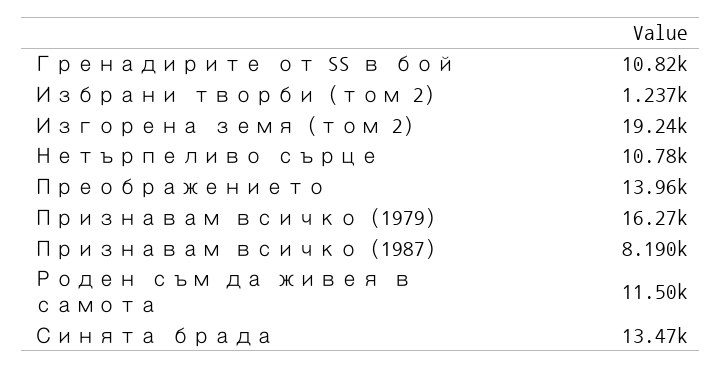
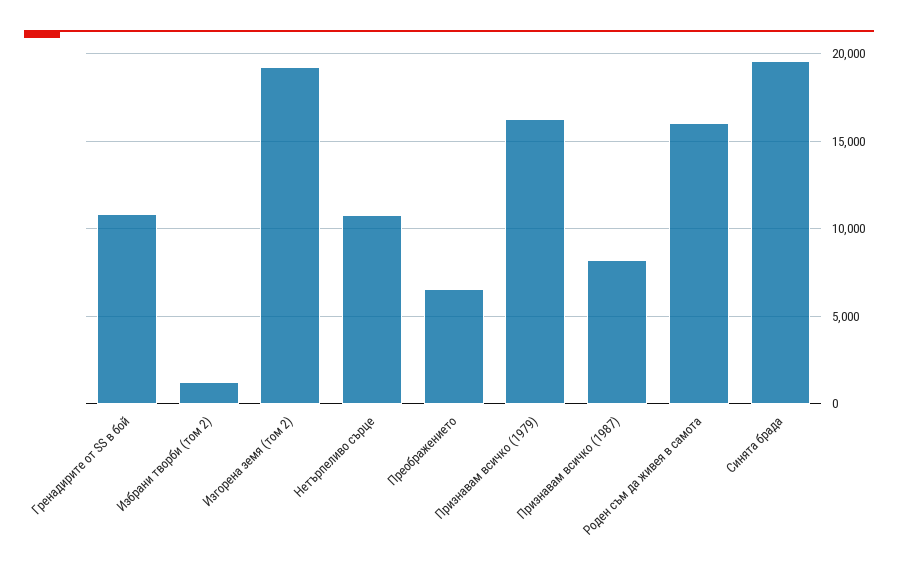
Преображението: 13960 -> 6500
Роден съм да живея в самота: 11500 -> 16000
Синята брада: 13470 -> 19500

